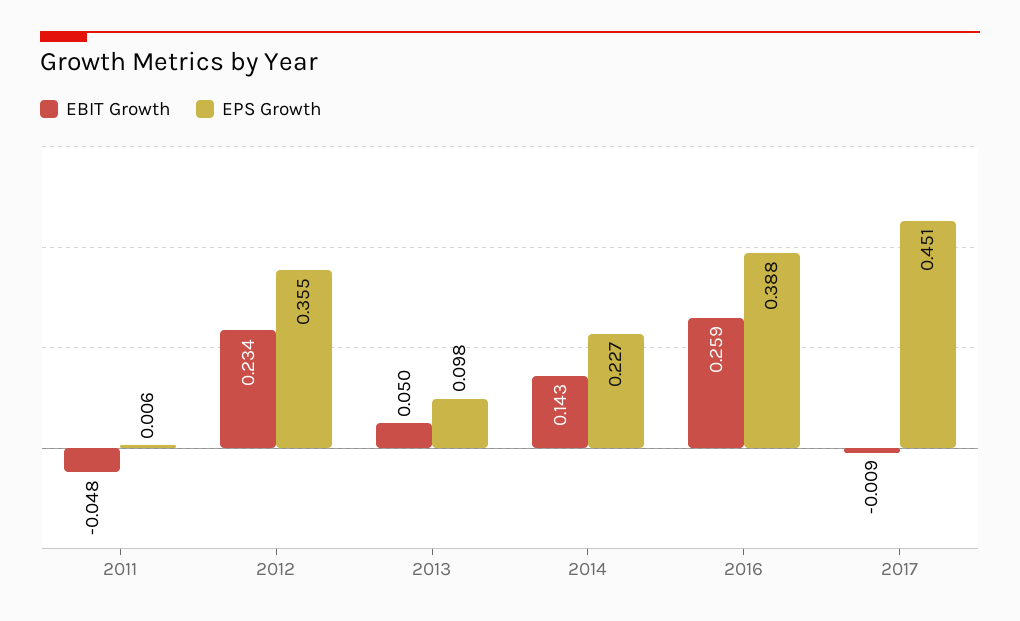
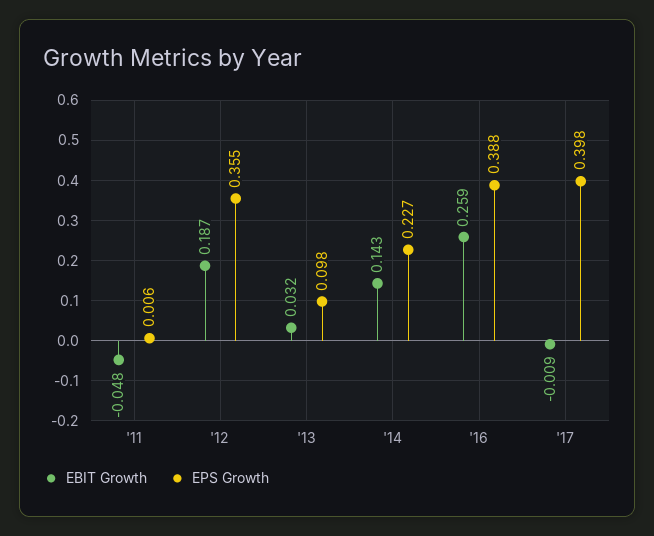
EBIT Growth, 2012: 0.234 -> 0.187
EBIT Growth, 2013: 0.05 -> 0.032
EPS Growth, 2017: 0.451 -> 0.398

